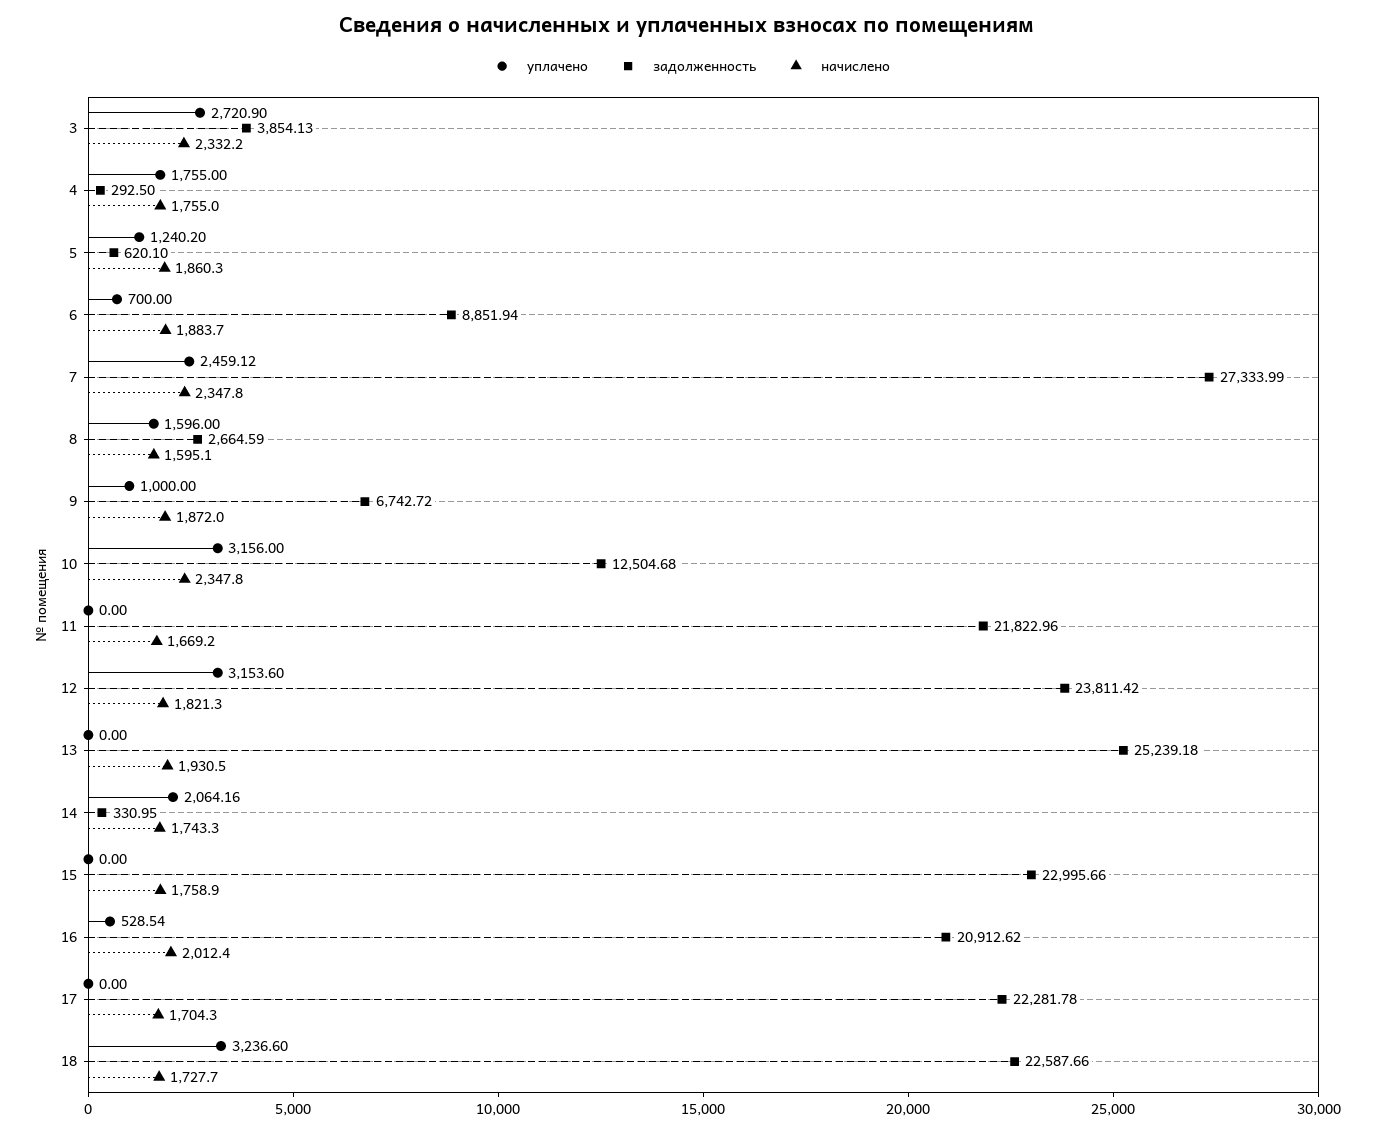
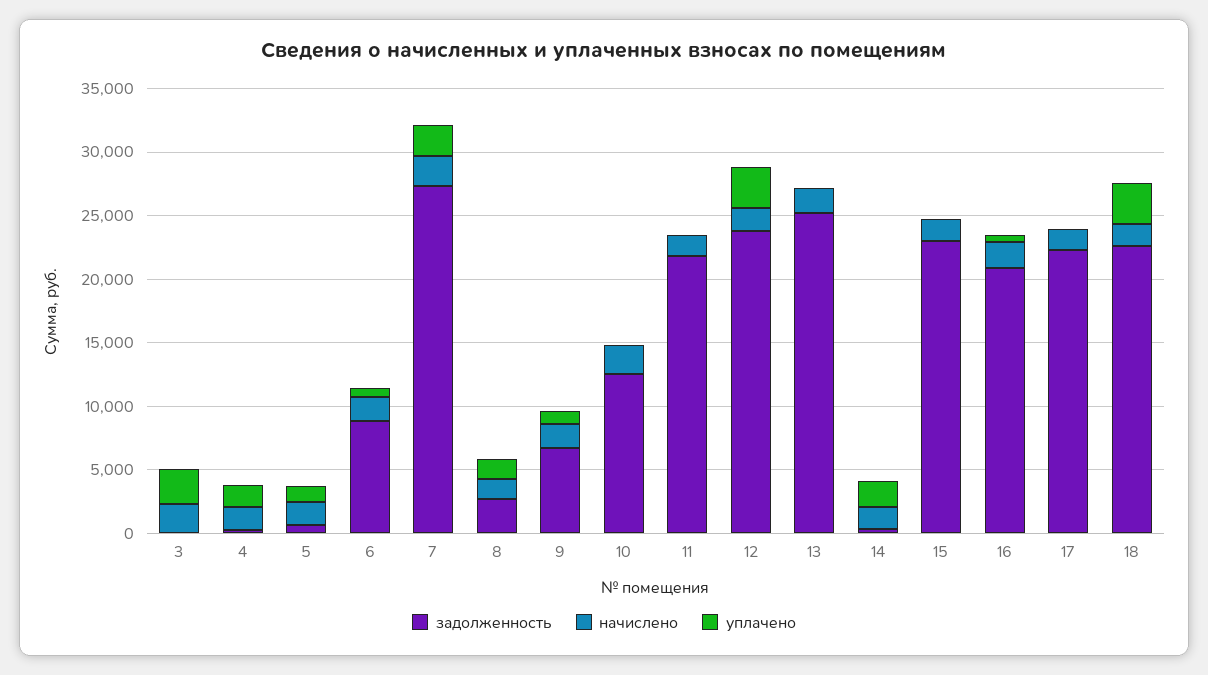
задолженность, 3: 3854.13 -> 0
уплачено, 10: 3156 -> 0

